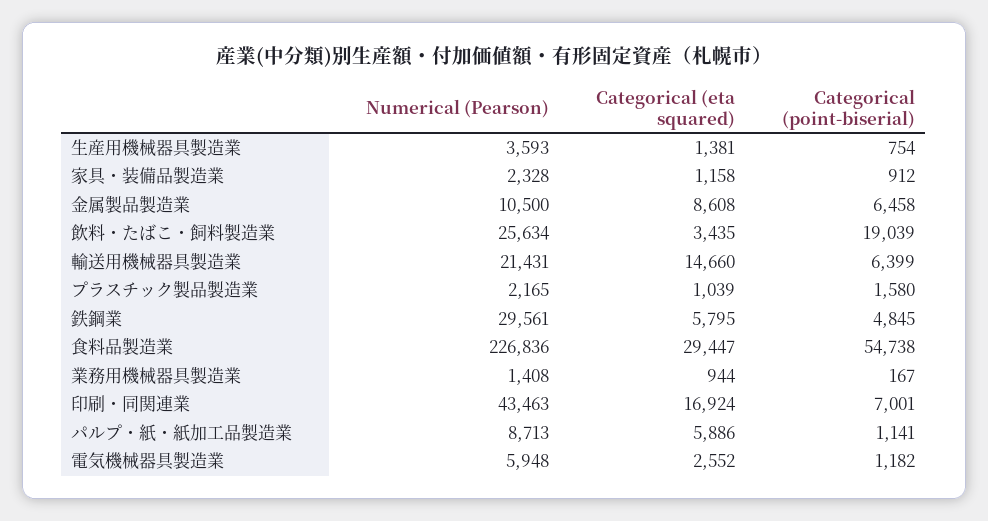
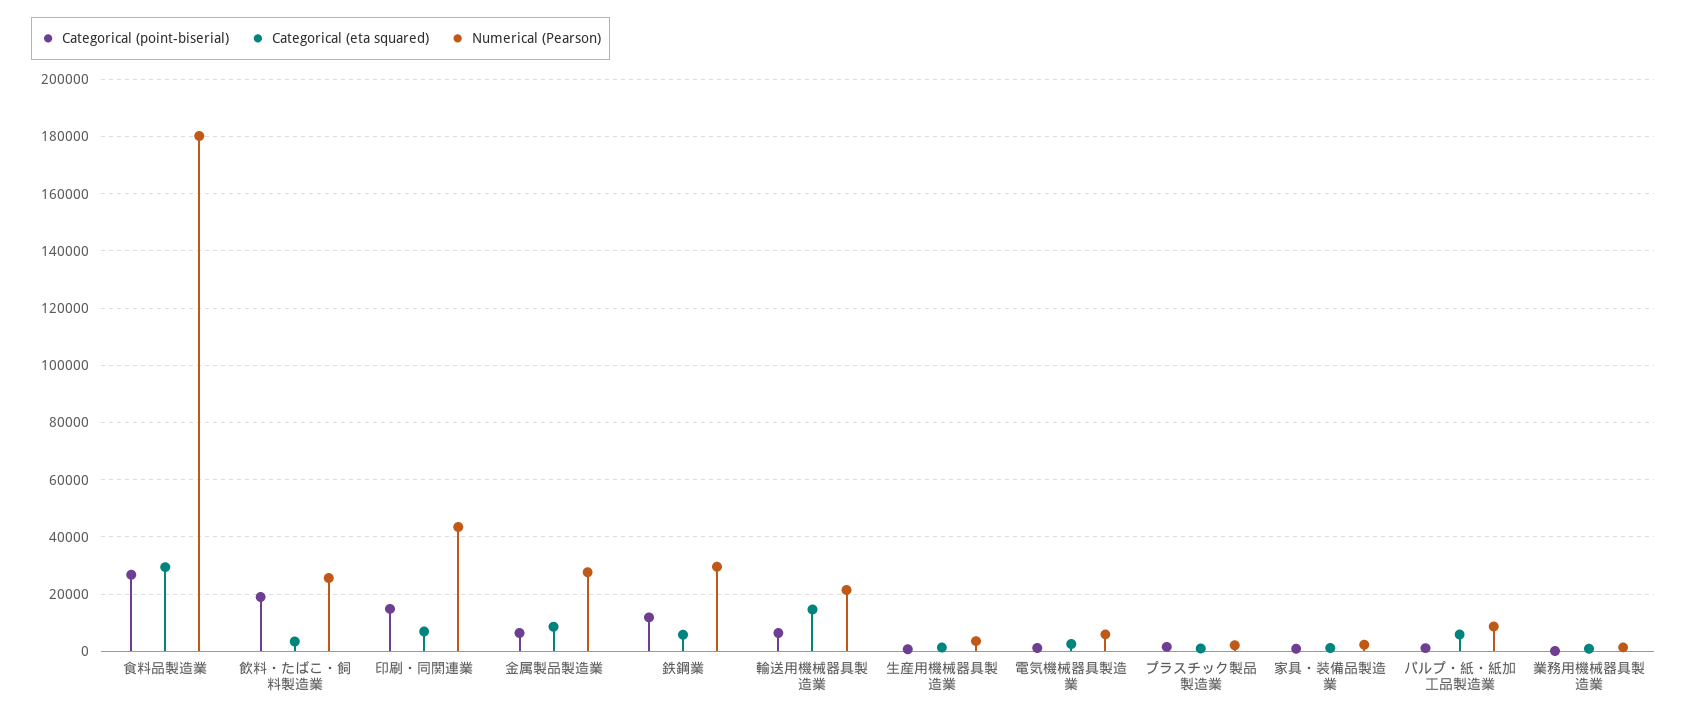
Numerical (Pearson), 金属製品製造業: 10500 -> 27500
Categorical (point-biserial), 鉄鋼業: 4845 -> 12500
Numerical (Pearson), 食料品製造業: 226836 -> 180000
Categorical (point-biserial), 食料品製造業: 54738 -> 27500
Categorical (eta squared), 印刷・同関連業: 16924 -> 7500
Categorical (point-biserial), 印刷・同関連業: 7001 -> 15000

